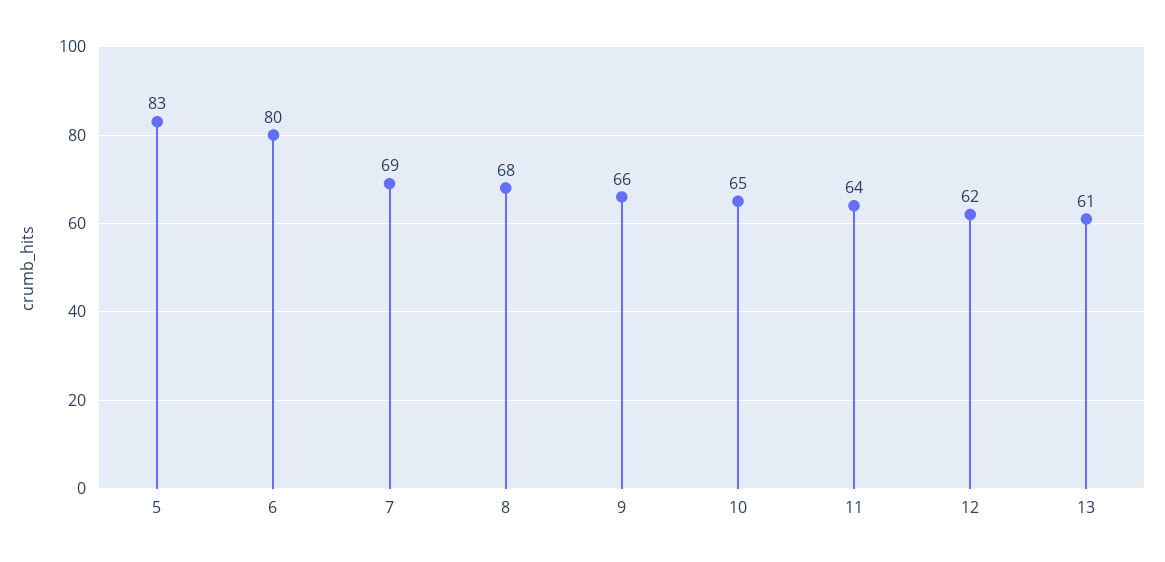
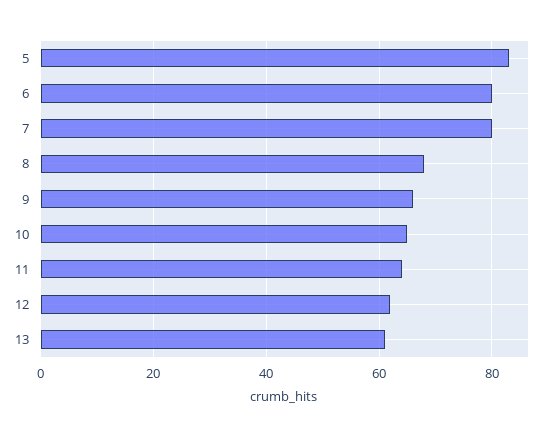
7: 69 -> 80

